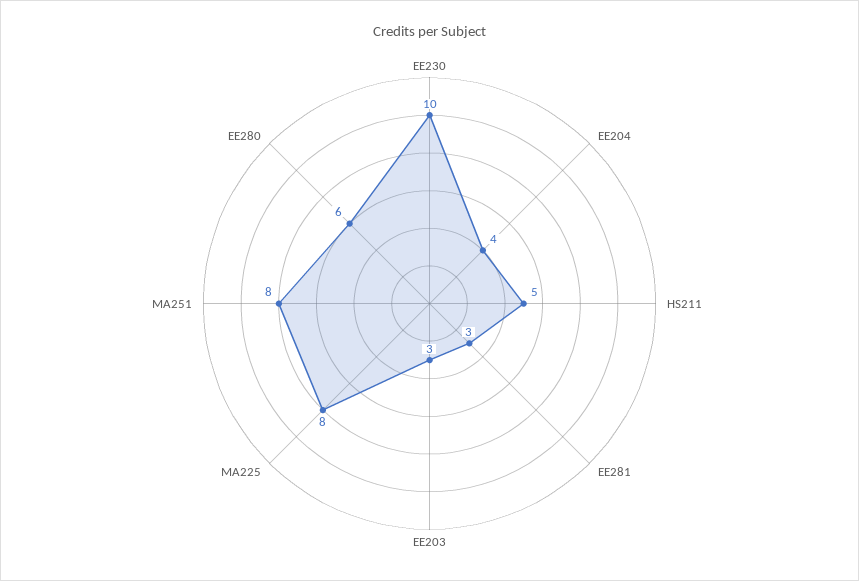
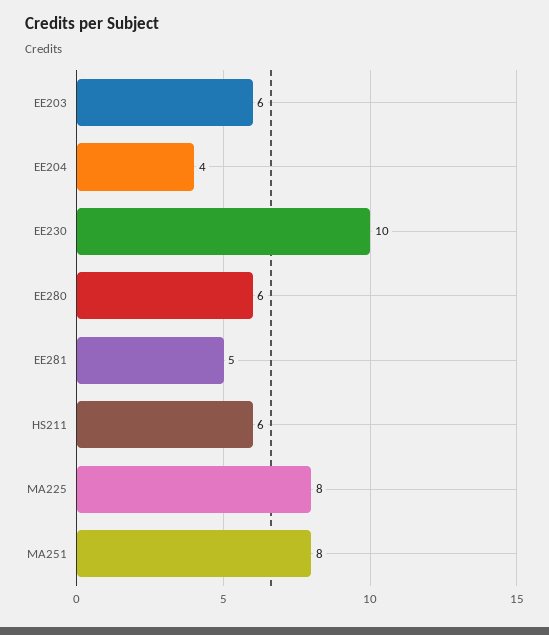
HS211: 5 -> 6
EE281: 3 -> 5
EE203: 3 -> 6

